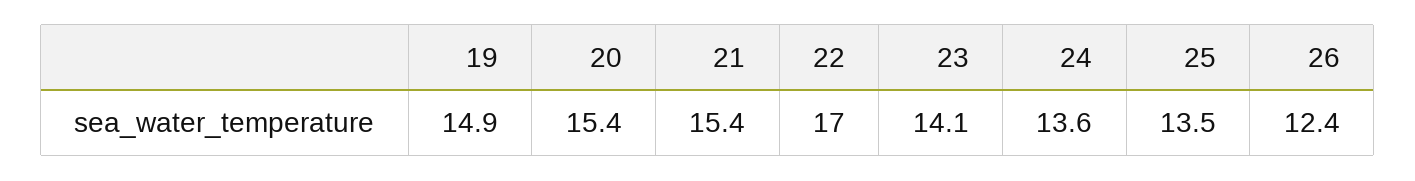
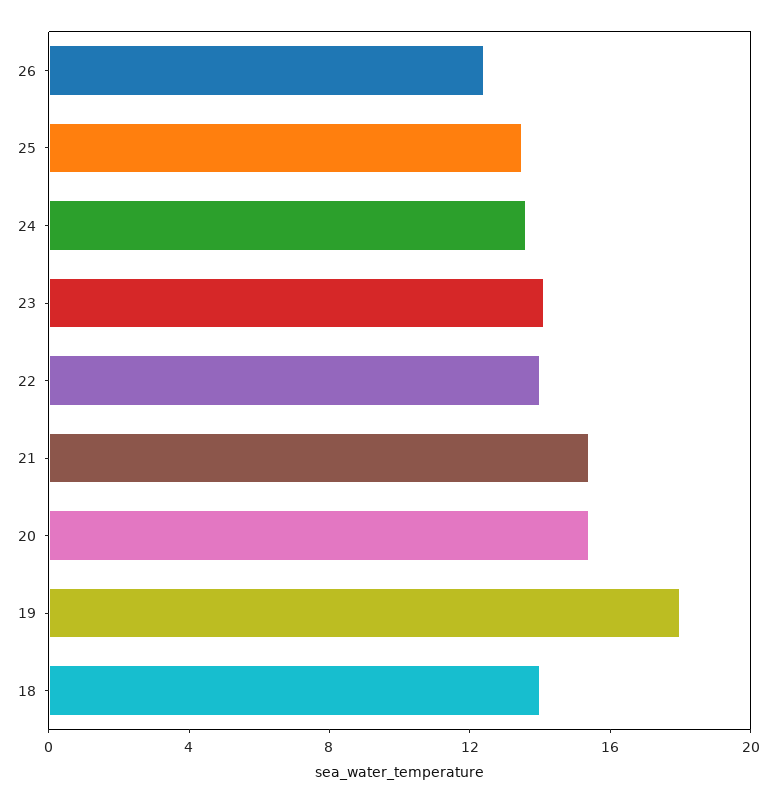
19: 14.9 -> 18
22: 17 -> 14
18: none -> 14

